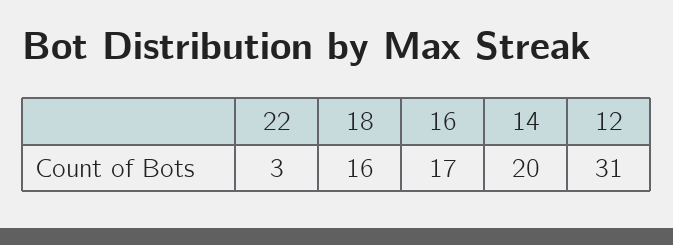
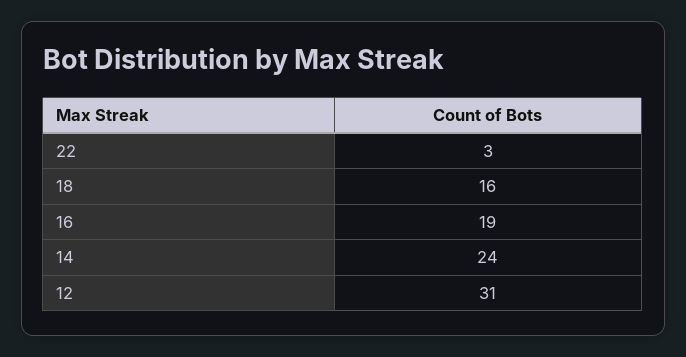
16: 17 -> 19
14: 20 -> 24

